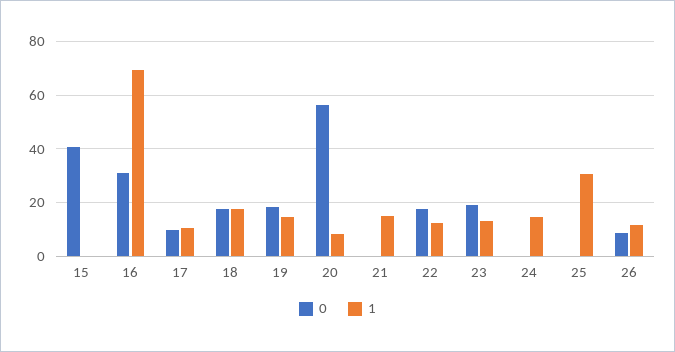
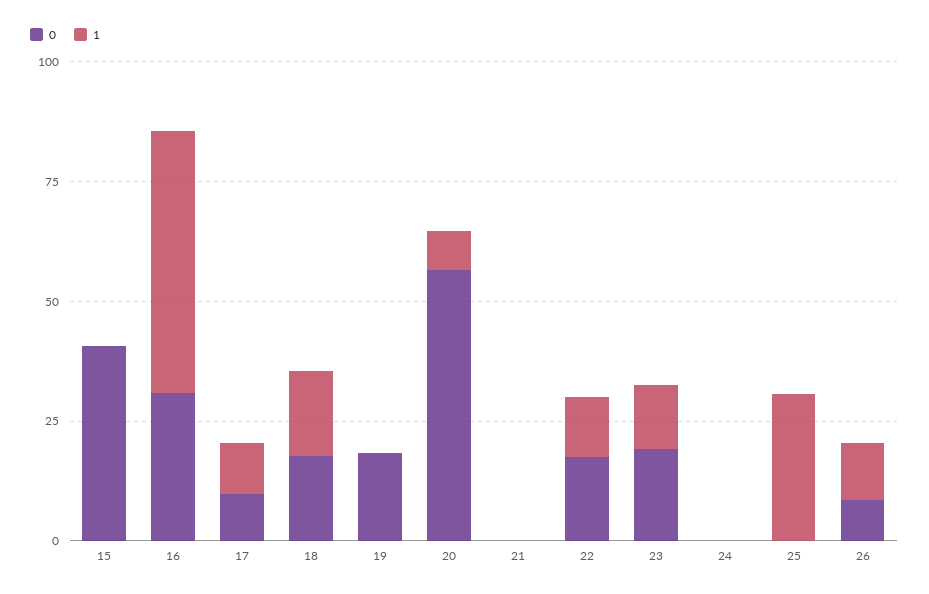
1, 16: 70 -> 55
1, 19: 15 -> 0
1, 21: 15 -> 0
1, 24: 15 -> 0

